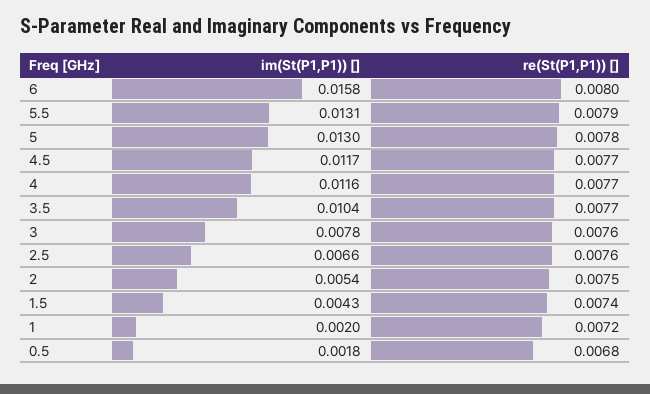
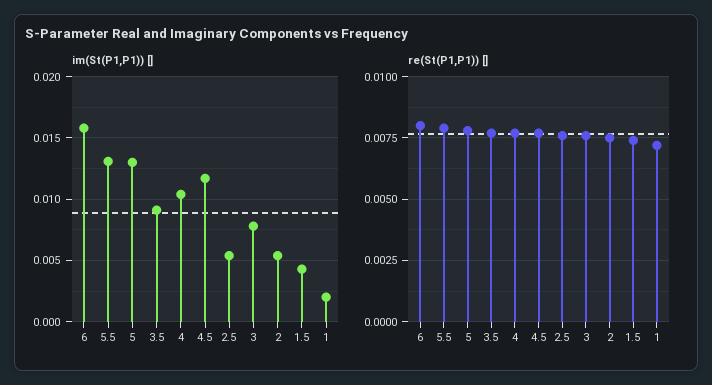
im(St(P1,P1)) [], 4: 0.0116 -> 0.0105
im(St(P1,P1)) [], 3.5: 0.0104 -> 0.009
im(St(P1,P1)) [], 2.5: 0.0066 -> 0.0055
im(St(P1,P1)) [], 0.5: 0.0018 -> none
re(St(P1,P1)) [], 0.5: 0.0068 -> none

